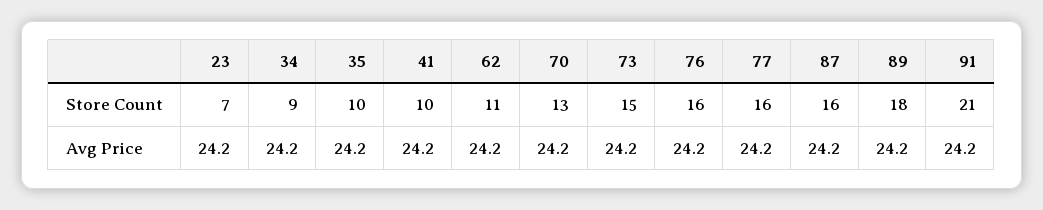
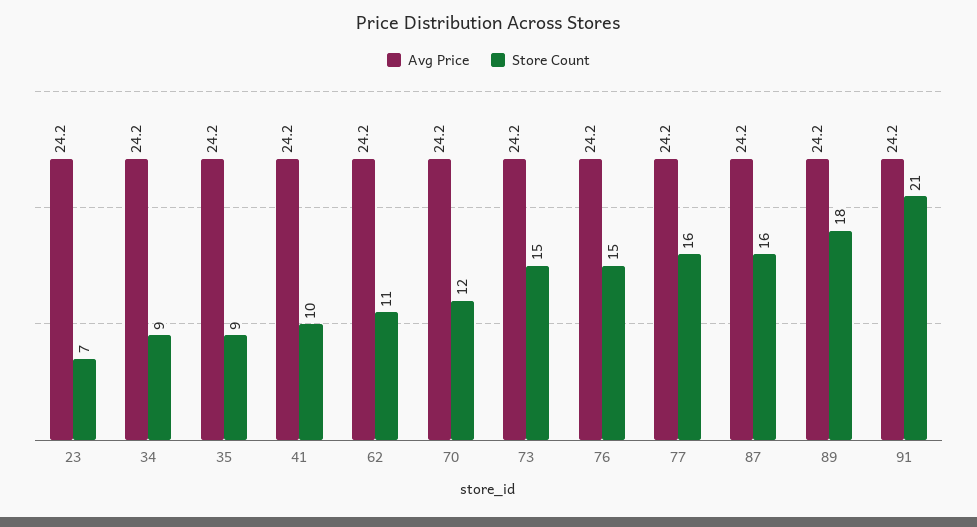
Store Count, 35: 10 -> 9
Store Count, 70: 13 -> 12
Store Count, 76: 16 -> 15

